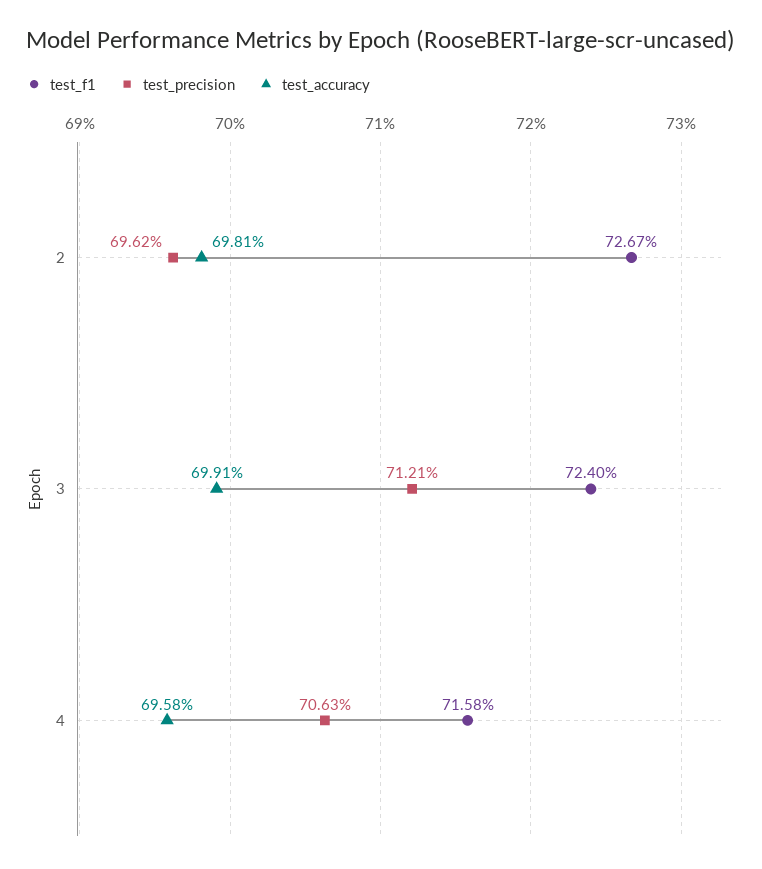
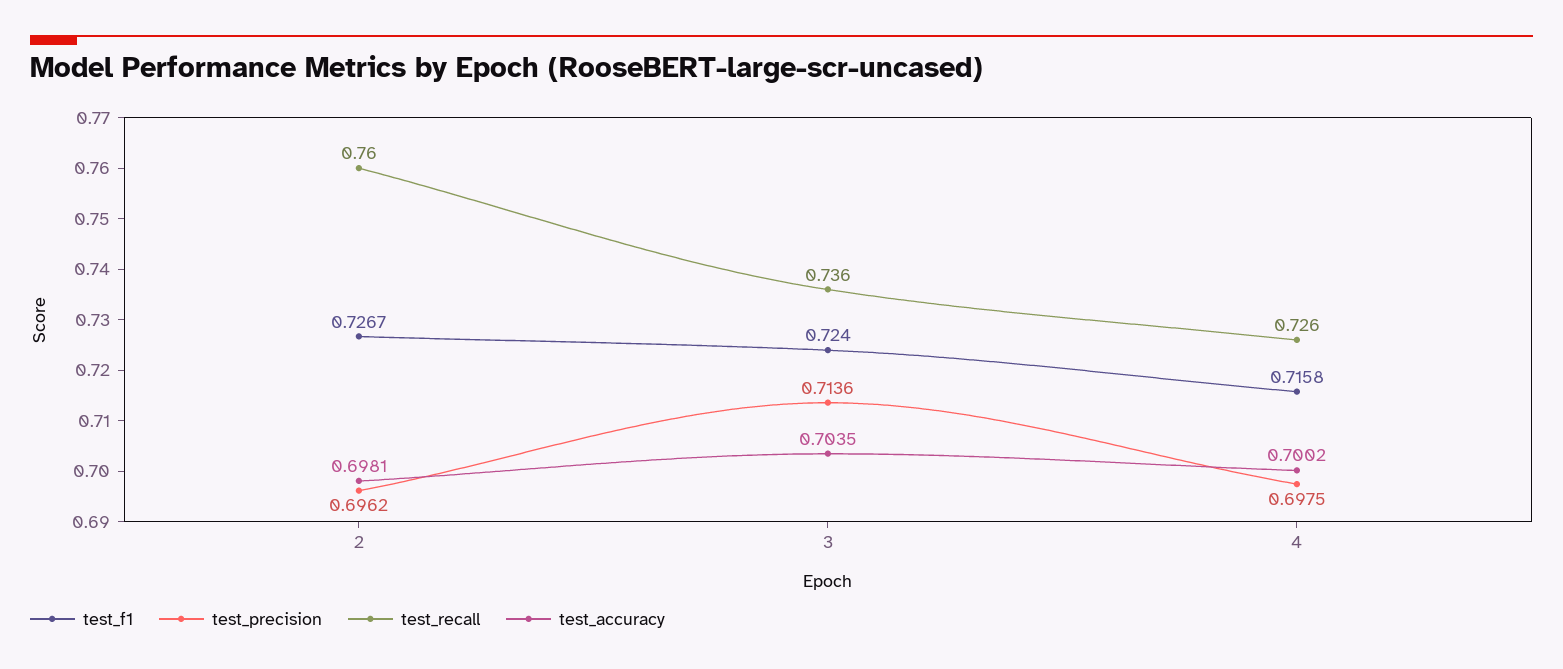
test_precision, 3: 0.7121 -> 0.7136
test_accuracy, 3: 0.6991 -> 0.7035
test_precision, 4: 0.7063 -> 0.6975
test_accuracy, 4: 0.6958 -> 0.7002
test_recall, 2: none -> 0.76
test_recall, 3: none -> 0.736
test_recall, 4: none -> 0.726

